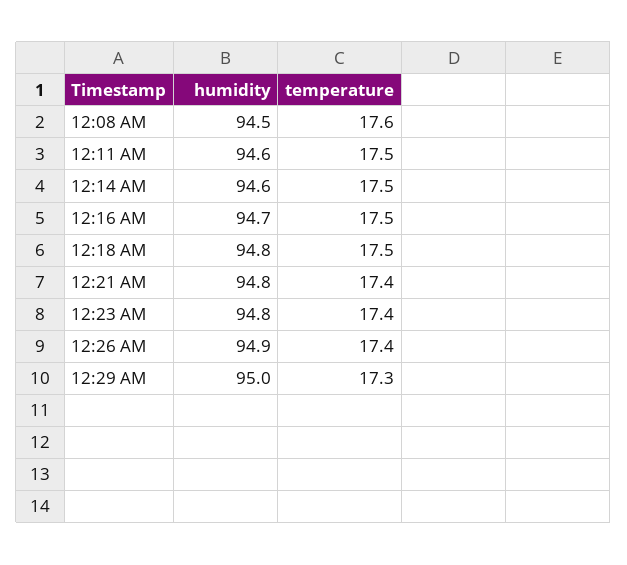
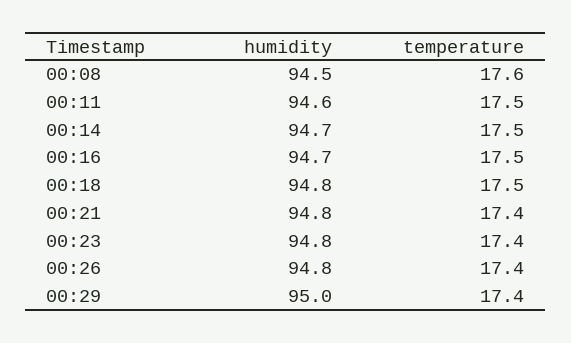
humidity, 12:14 AM: 94.6 -> 94.7
humidity, 12:26 AM: 94.9 -> 94.8
temperature, 12:29 AM: 17.3 -> 17.4

